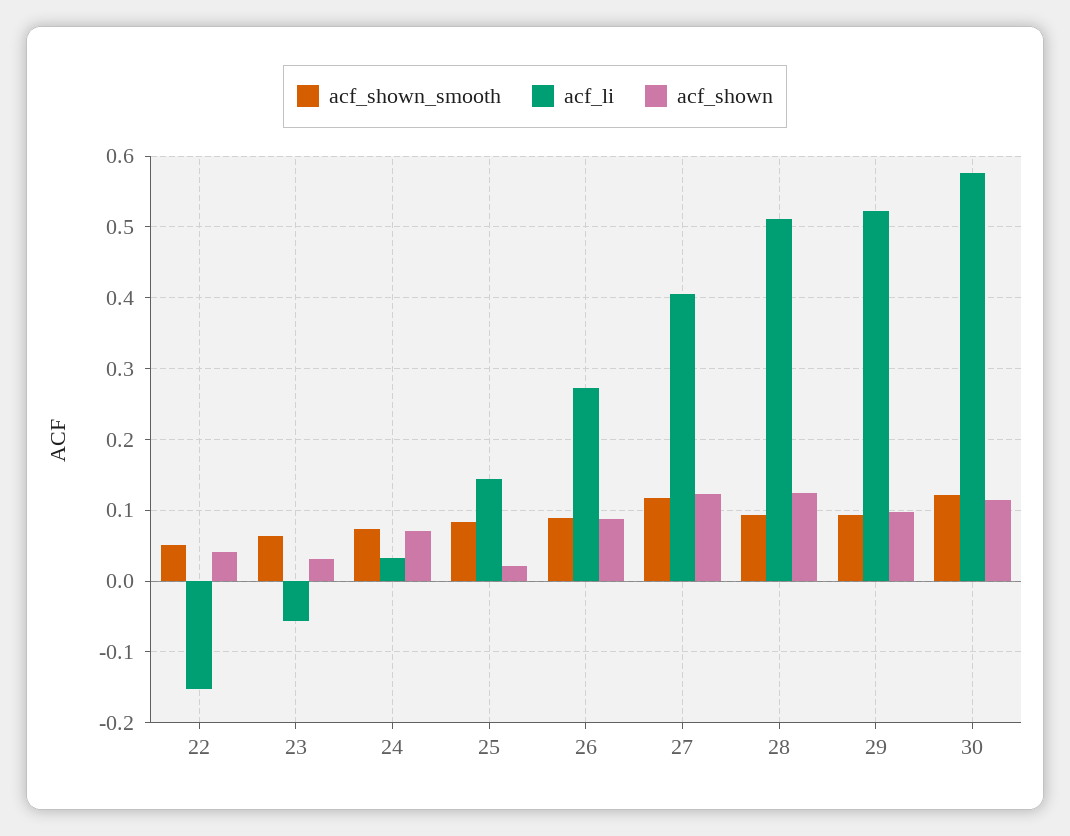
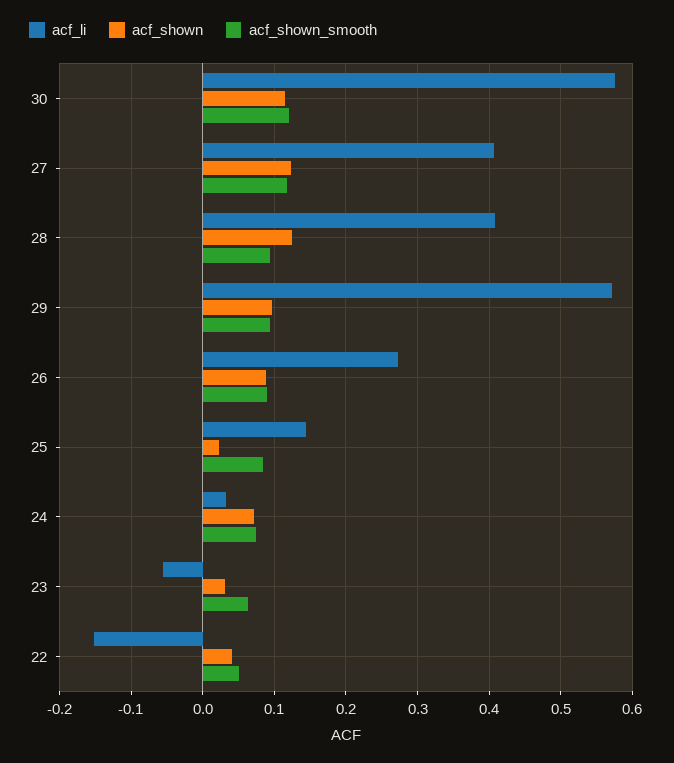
acf_li, 28: 0.51 -> 0.41
acf_li, 29: 0.52 -> 0.57

